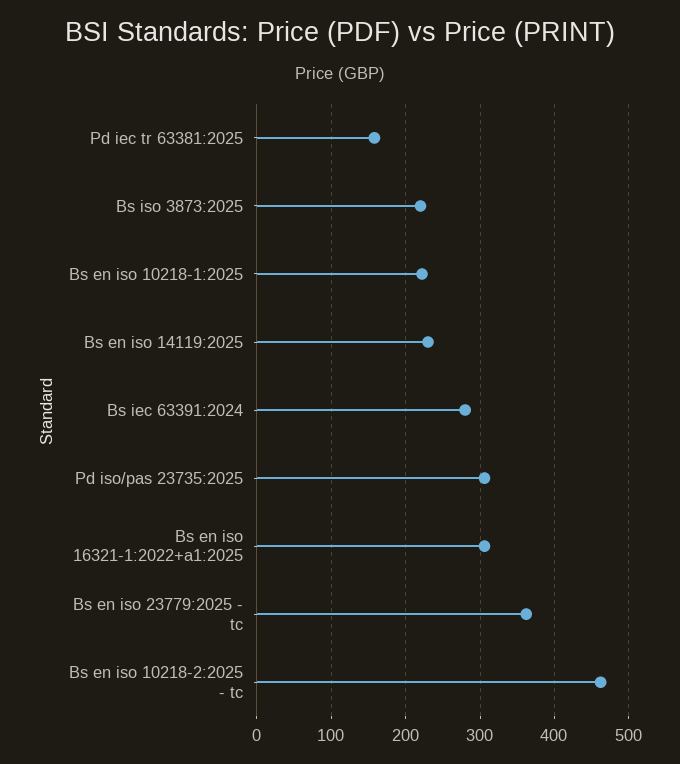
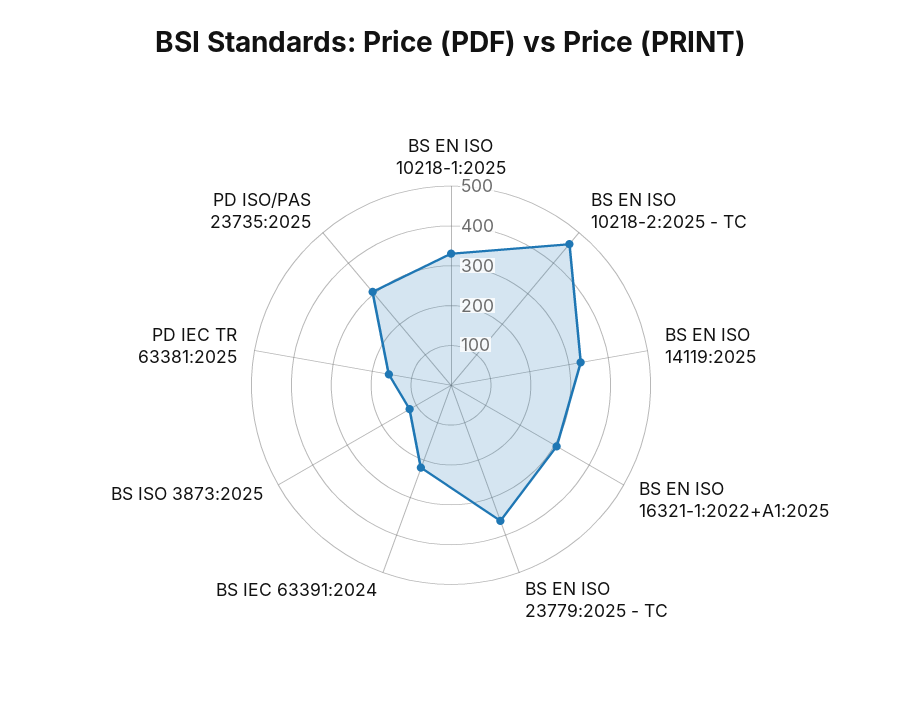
Bs iso 3873:2025: 220 -> 125
Bs en iso 10218-1:2025: 220 -> 325
Bs en iso 14119:2025: 230 -> 325
Bs iec 63391:2024: 280 -> 225

